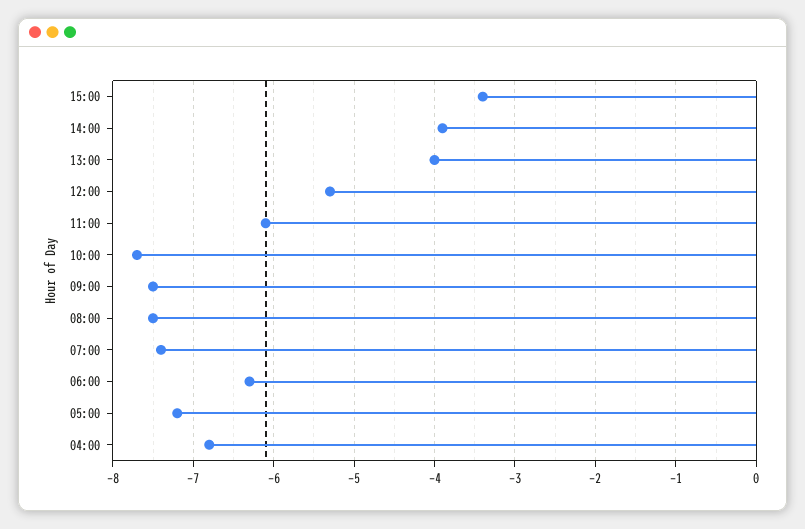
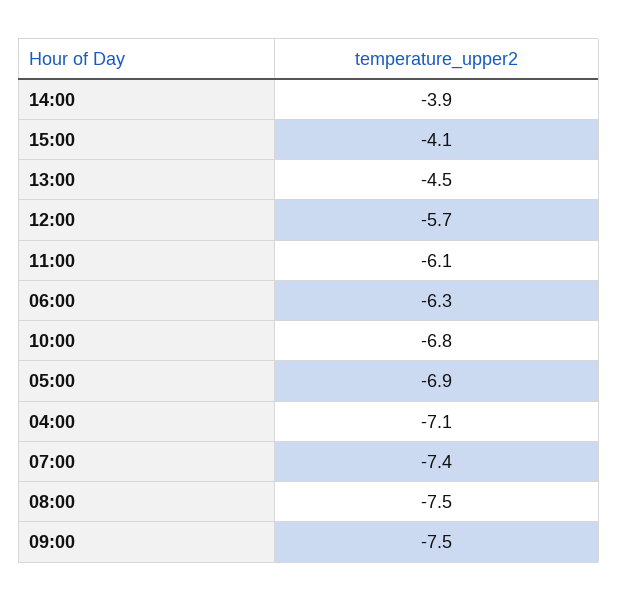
15:00: -3.4 -> -4.1
13:00: -4 -> -4.5
12:00: -5.3 -> -5.7
10:00: -7.7 -> -6.8
05:00: -7.2 -> -6.9
04:00: -6.8 -> -7.1

